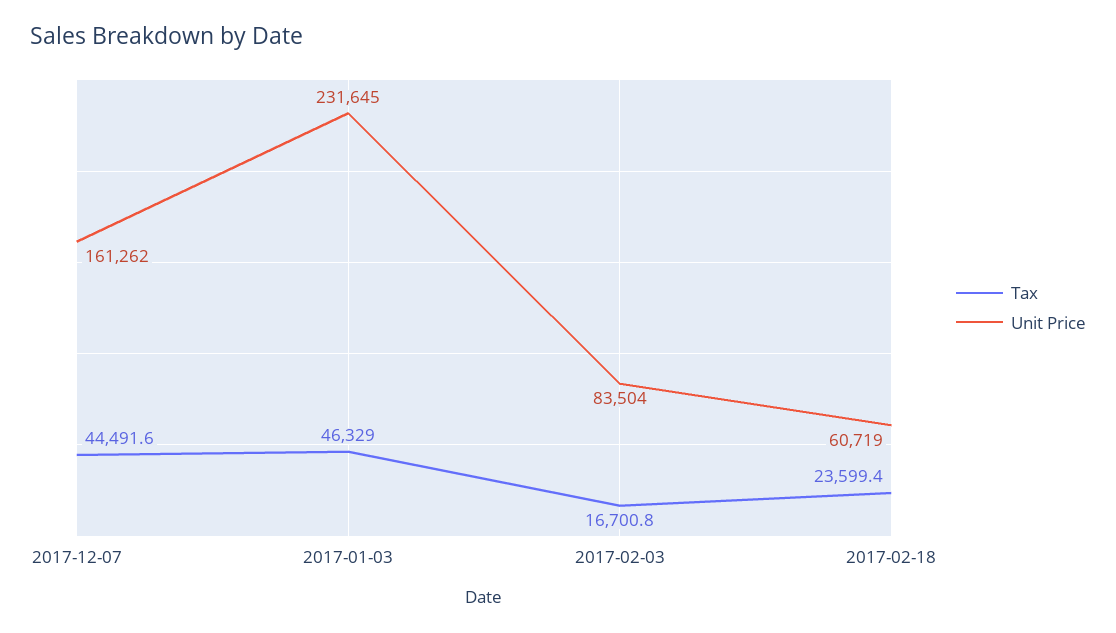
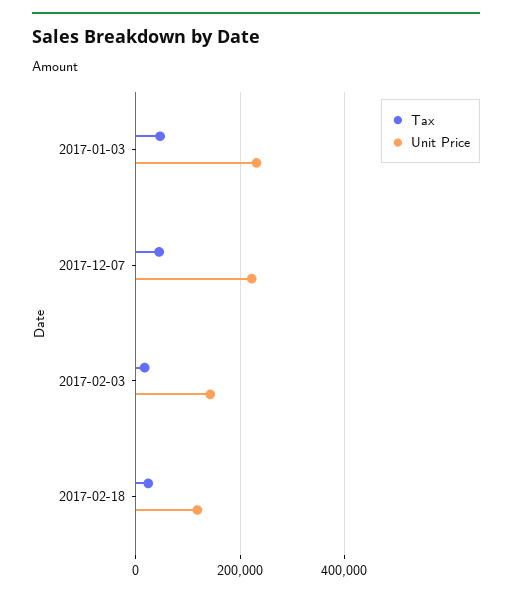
Unit Price, 2017-12-07: 161262 -> 220000
Unit Price, 2017-02-03: 83504 -> 140000
Unit Price, 2017-02-18: 60719 -> 120000

